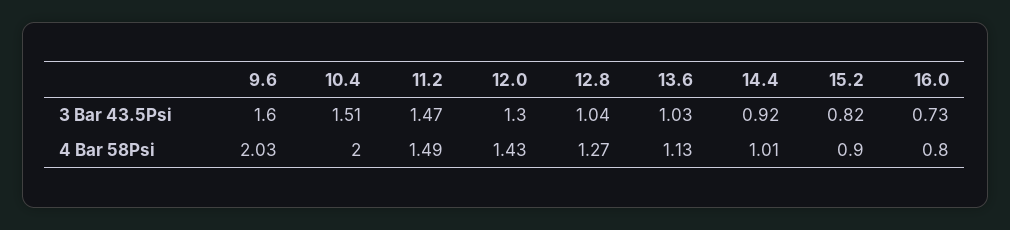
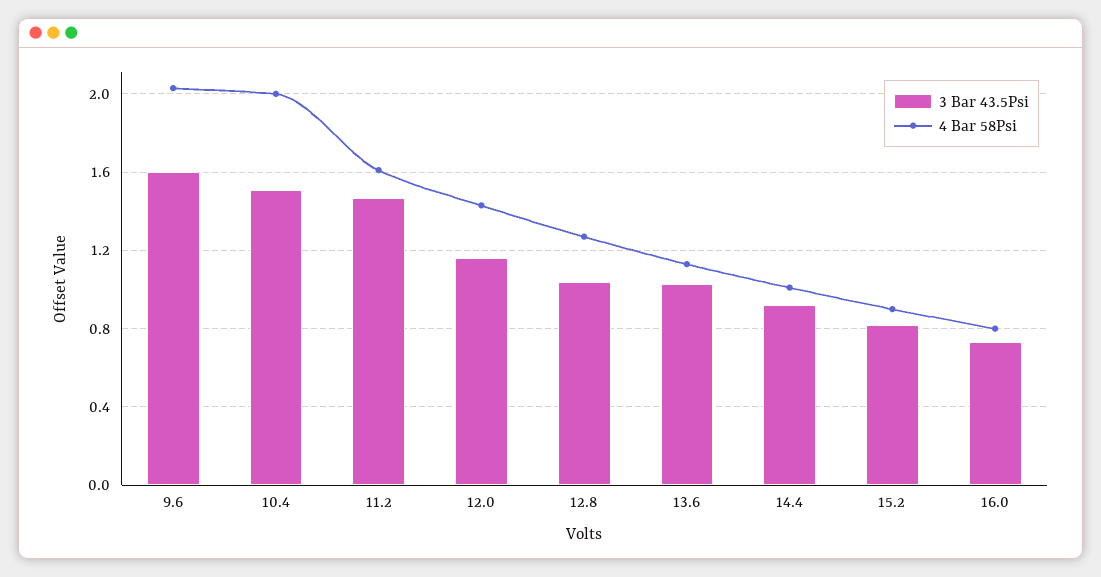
3 Bar 43.5Psi, 12.0: 1.3 -> 1.15
4 Bar 58Psi, 11.2: 1.49 -> 1.6

